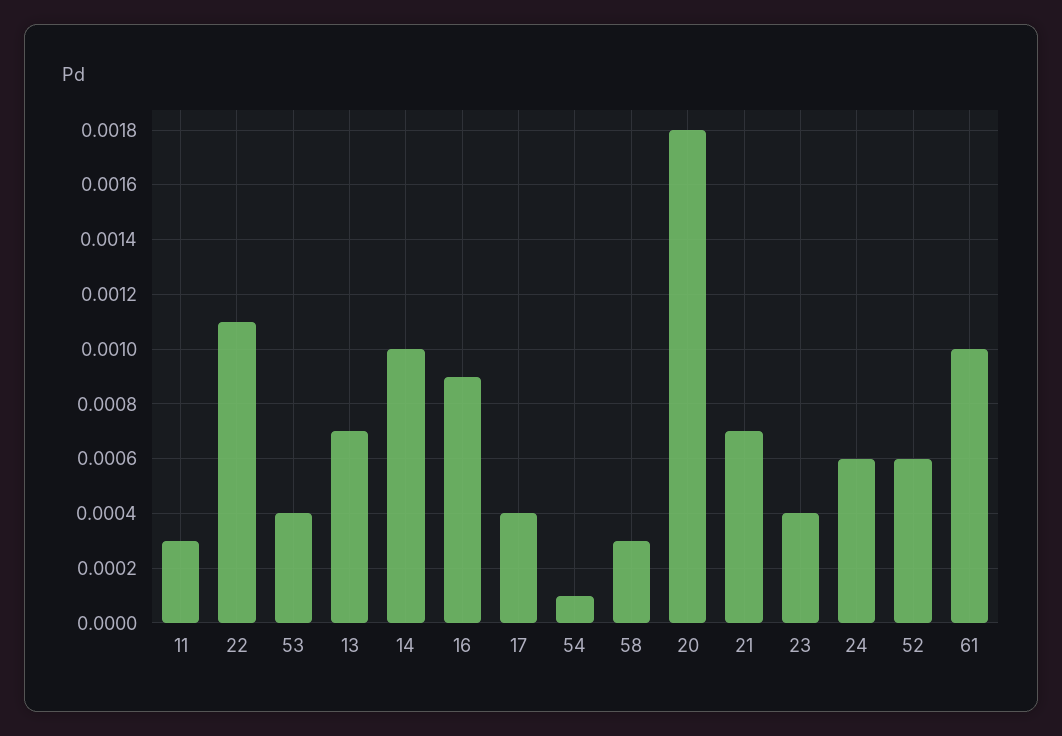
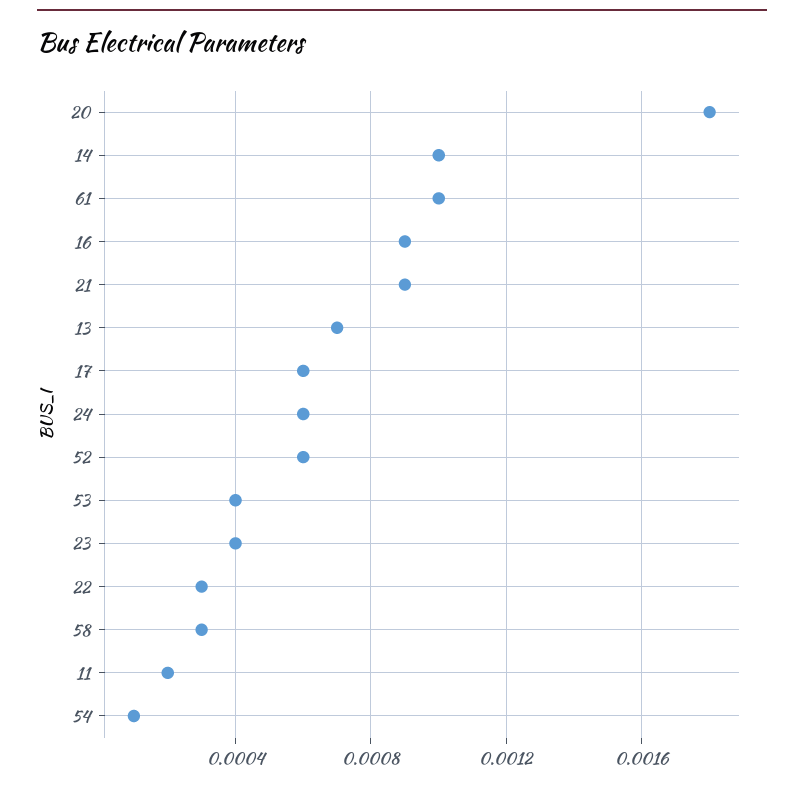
11: 0.0003 -> 0.0002
22: 0.0011 -> 0.0003
17: 0.0004 -> 0.0006
21: 0.0007 -> 0.0009

